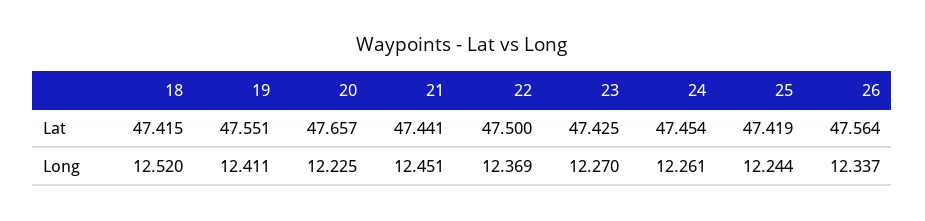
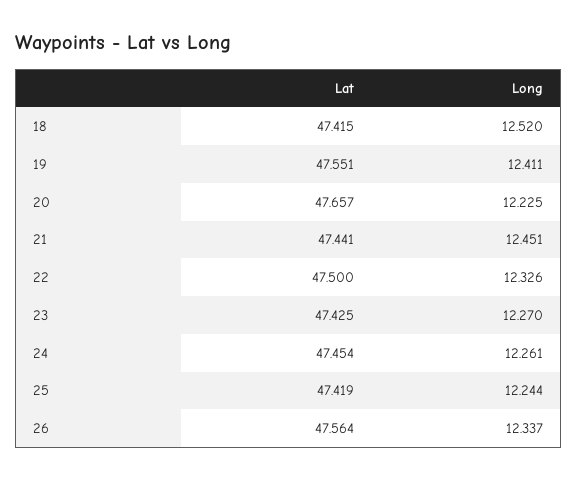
22, Long: 12.369 -> 12.326

